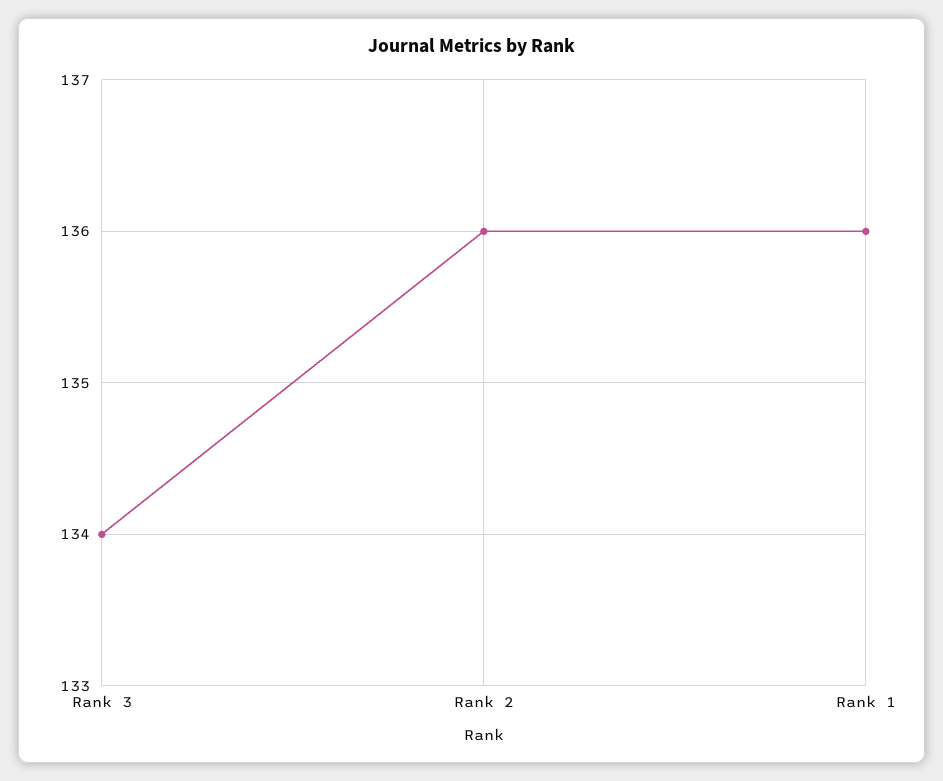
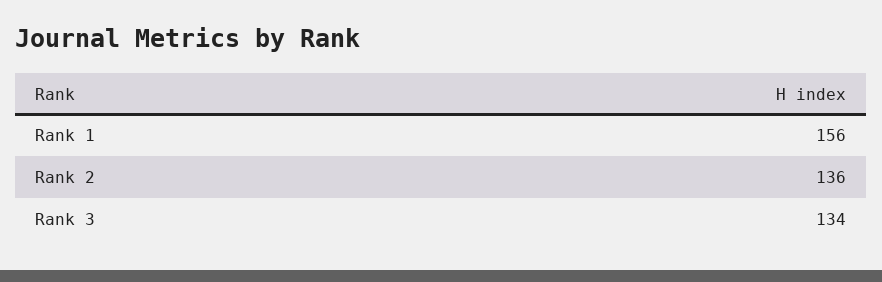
Rank 1: 136 -> 156

